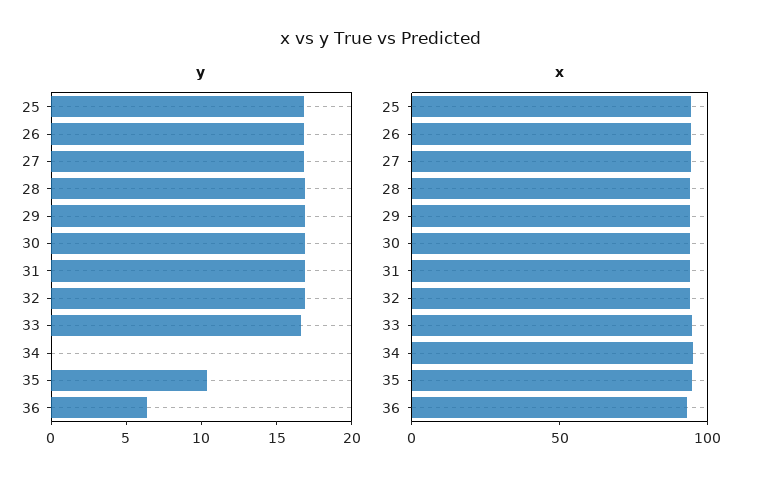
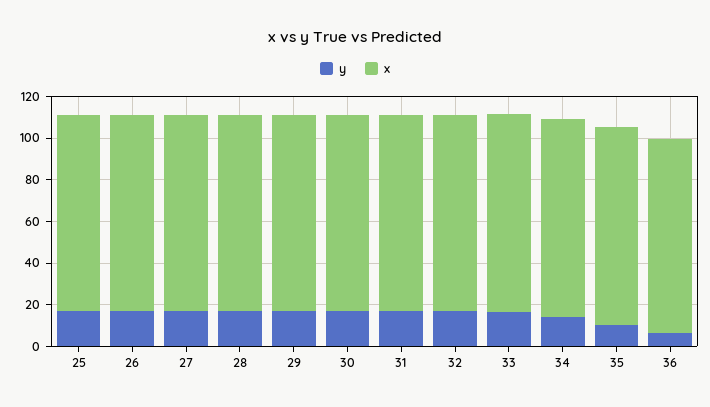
y, 34: 0 -> 15

